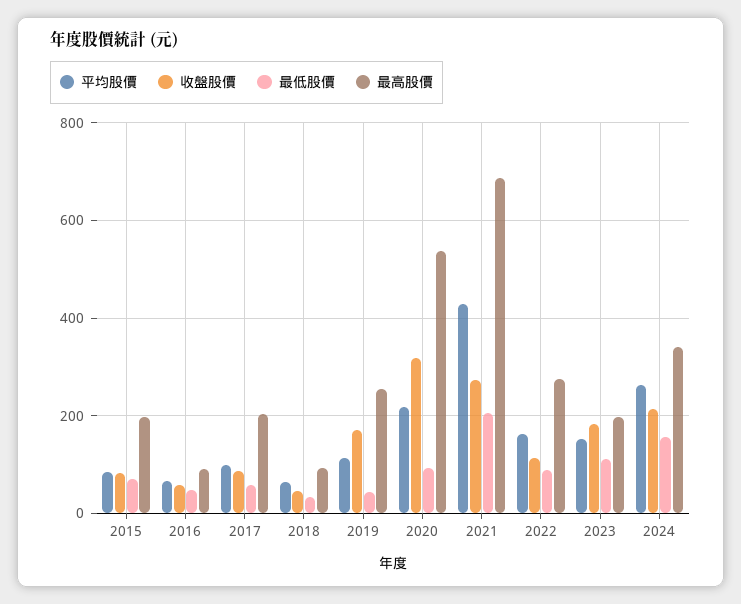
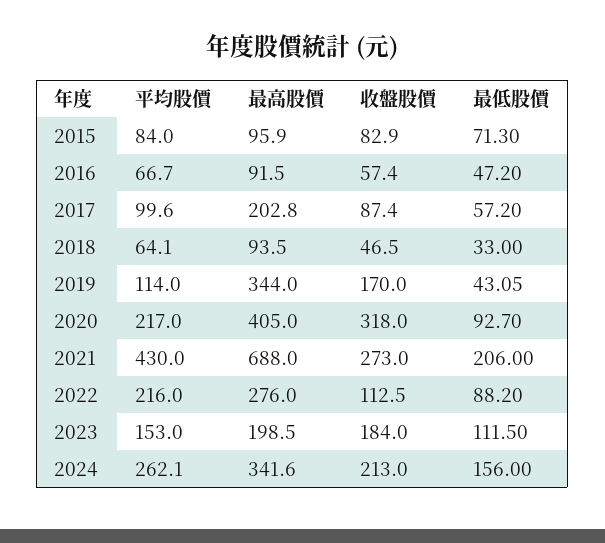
最高股價, 2015: 200 -> 95.9
最高股價, 2019: 260 -> 344
最高股價, 2020: 540 -> 405
平均股價, 2022: 160 -> 216

